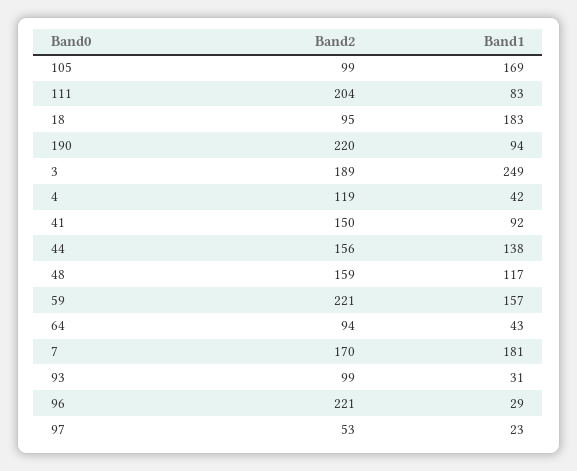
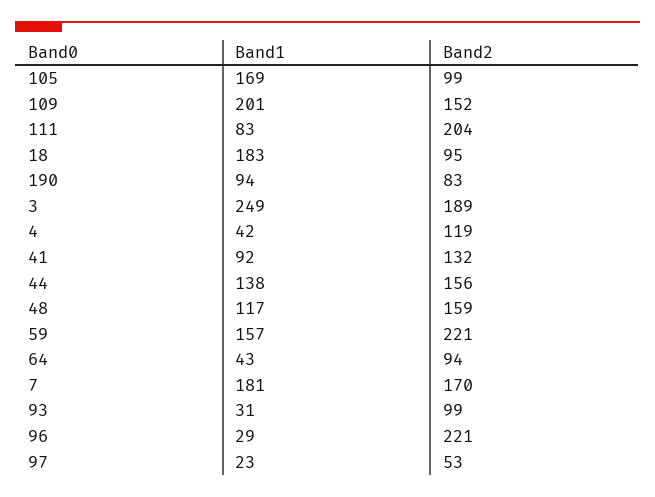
Band2, 190: 220 -> 83
Band2, 41: 150 -> 132
Band1, 109: none -> 201
Band2, 109: none -> 152

